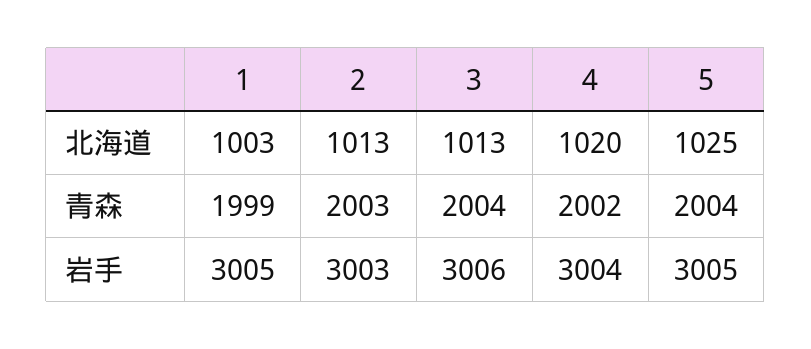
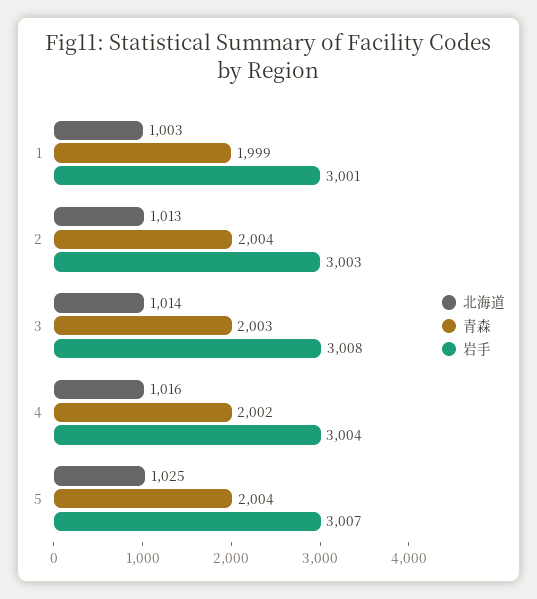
北海道, 3: 1013 -> 1014
北海道, 4: 1020 -> 1016
青森, 2: 2003 -> 2004
青森, 3: 2004 -> 2003
岩手, 1: 3005 -> 3001
岩手, 3: 3006 -> 3008
岩手, 5: 3005 -> 3007

